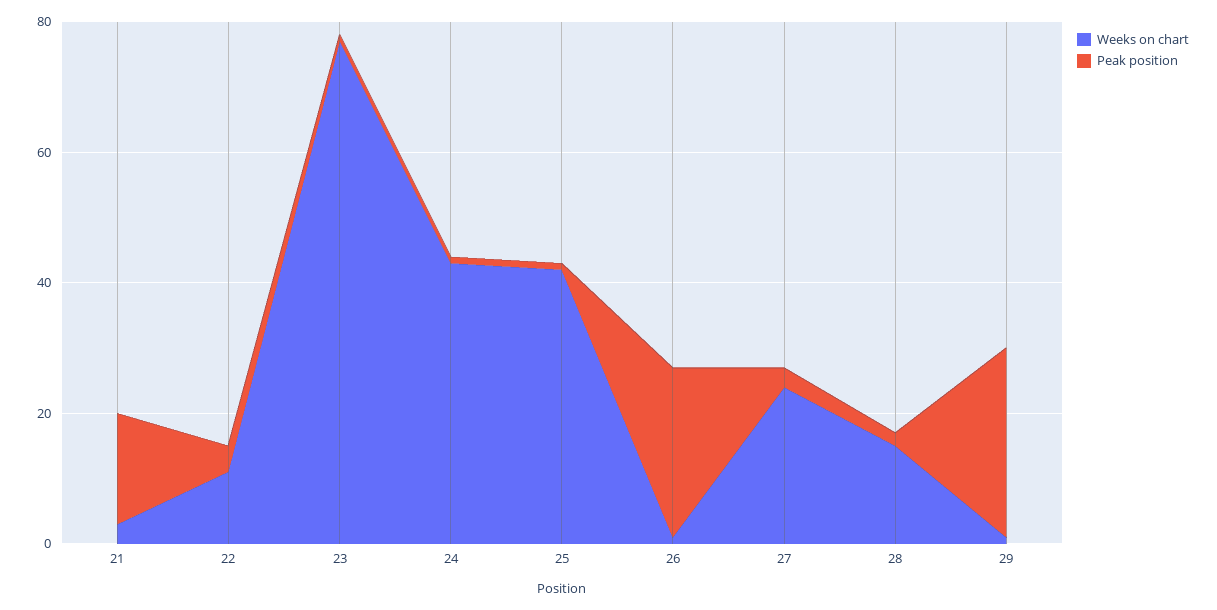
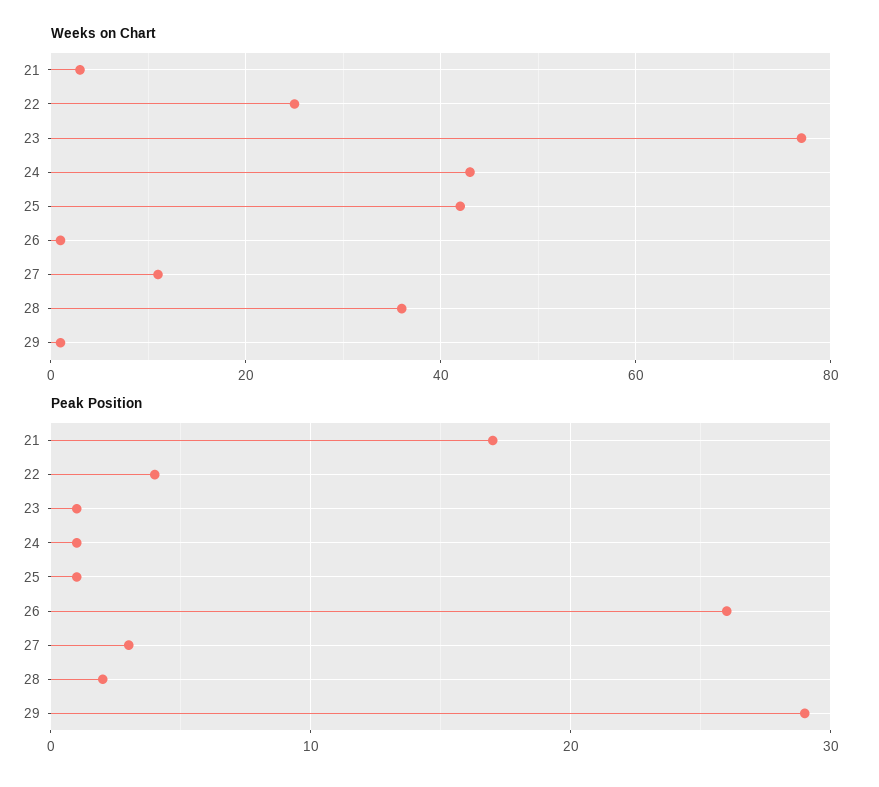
Weeks on chart, 22: 10 -> 25
Weeks on chart, 27: 25 -> 10
Weeks on chart, 28: 15 -> 35

